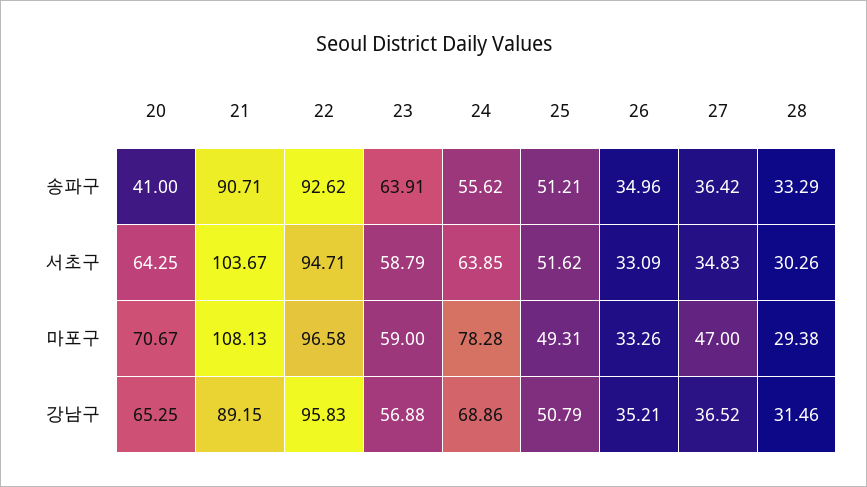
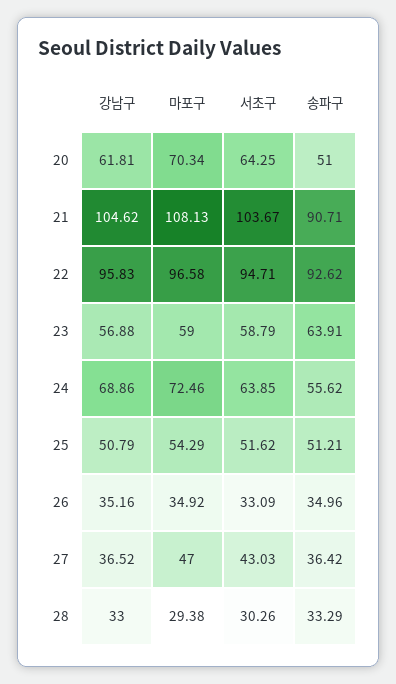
20, 송파구: 41 -> 51
27, 서초구: 34.83 -> 43.03
20, 마포구: 70.67 -> 70.34
24, 마포구: 78.28 -> 72.46
25, 마포구: 49.31 -> 54.29
26, 마포구: 33.26 -> 34.92
20, 강남구: 65.25 -> 61.81
21, 강남구: 89.15 -> 104.62
26, 강남구: 35.21 -> 35.16
28, 강남구: 31.46 -> 33

